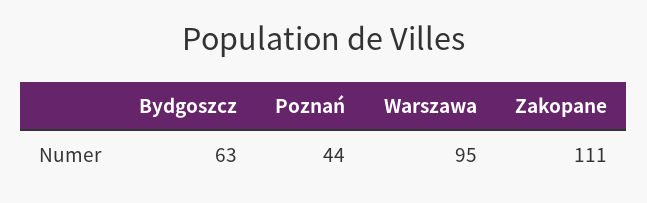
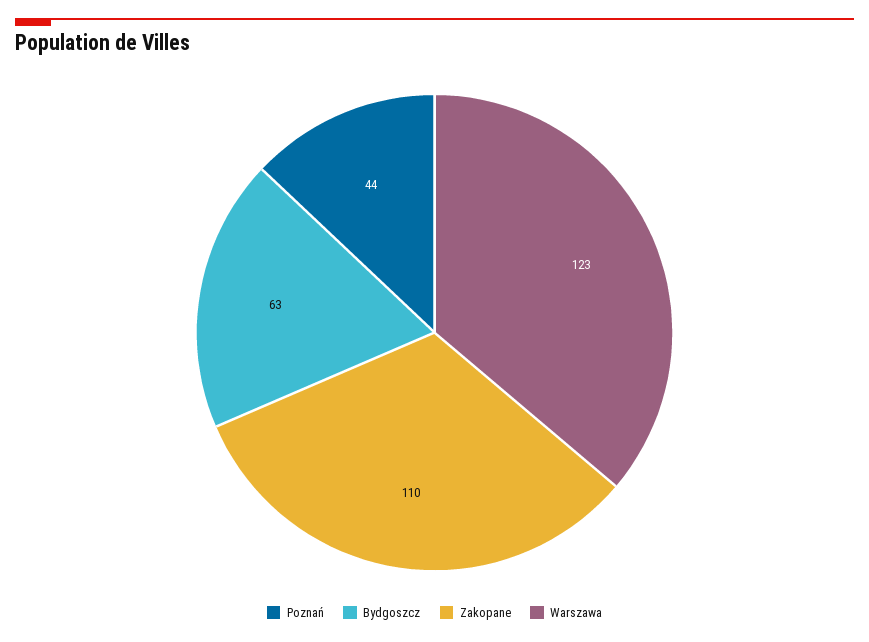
Warszawa: 95 -> 123
Zakopane: 111 -> 110

